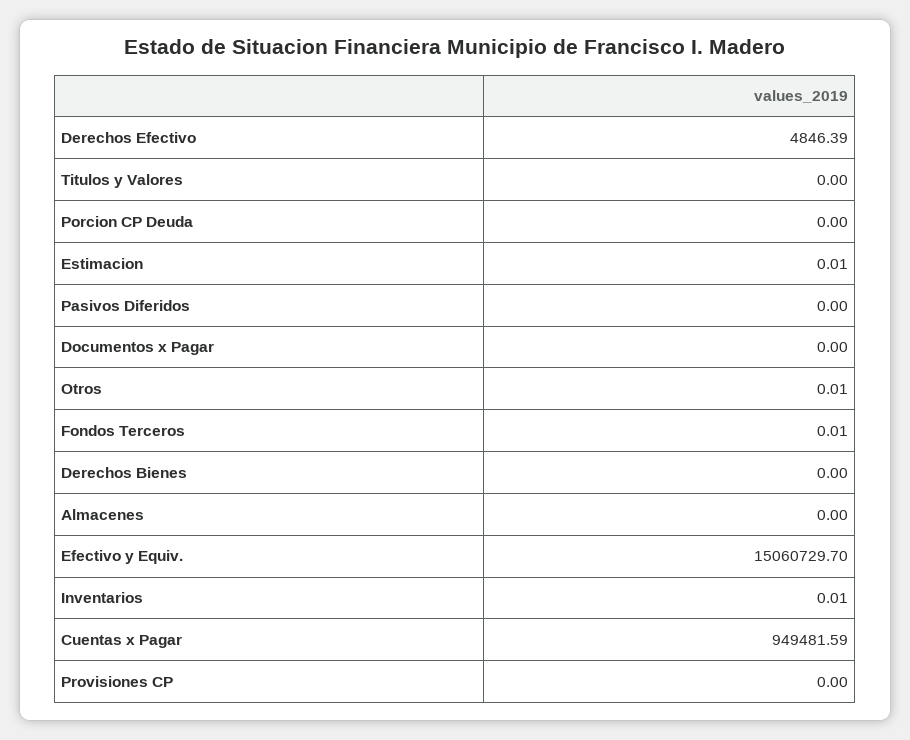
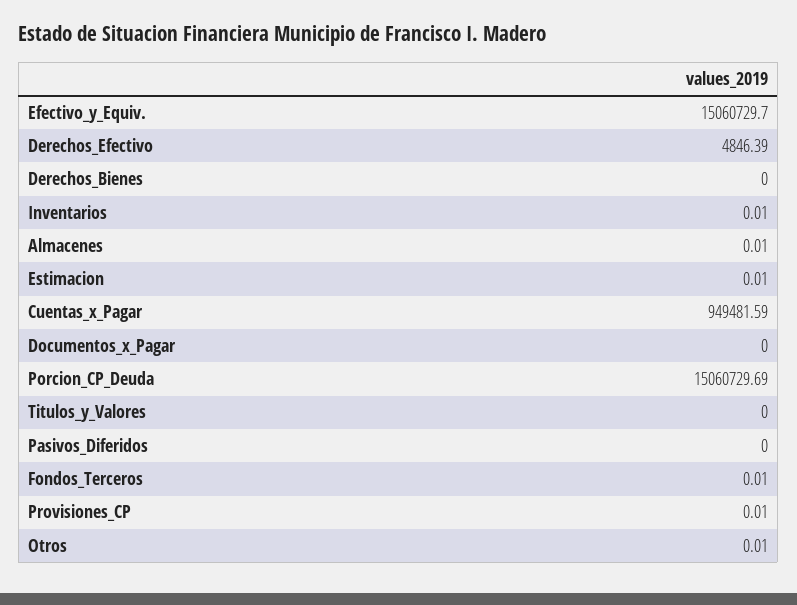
Porcion CP Deuda: 0 -> 15060729.69
Almacenes: 0 -> 0.01
Provisiones CP: 0 -> 0.01

